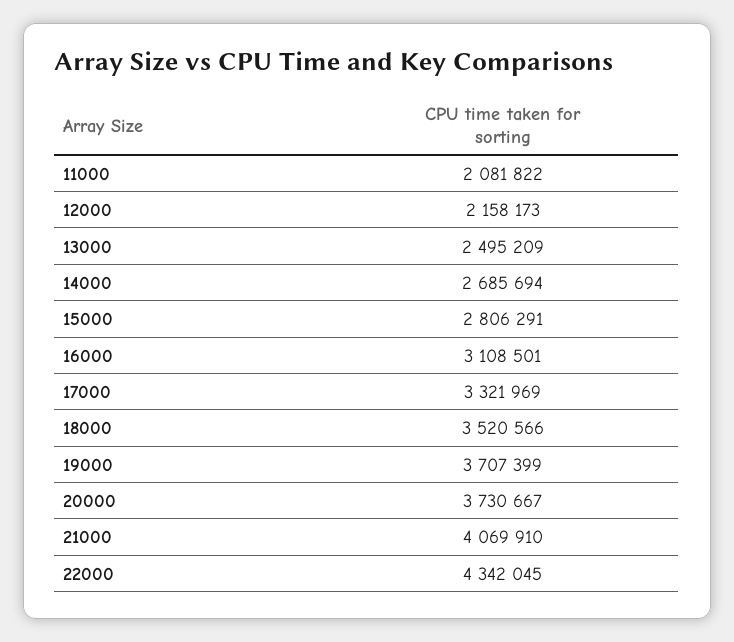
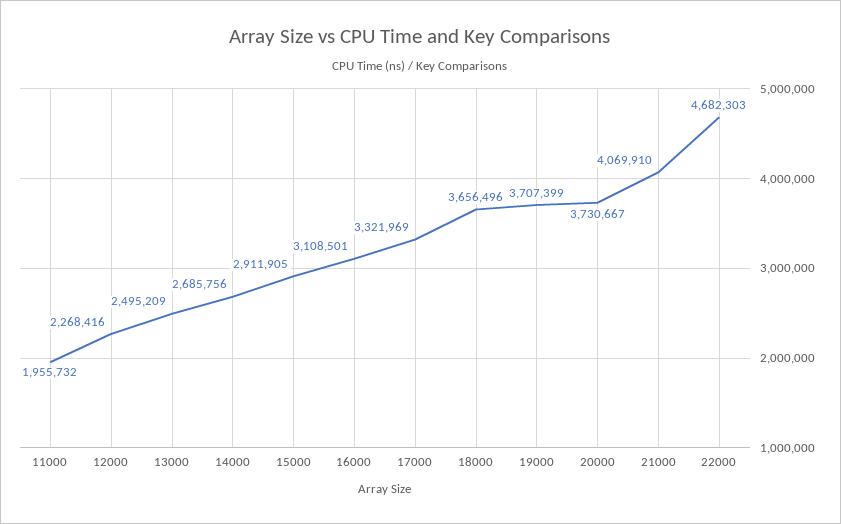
11000: 2081822 -> 1955732
12000: 2158173 -> 2268416
14000: 2685694 -> 2685756
15000: 2806291 -> 2911905
18000: 3520566 -> 3656496
22000: 4342045 -> 4682303

